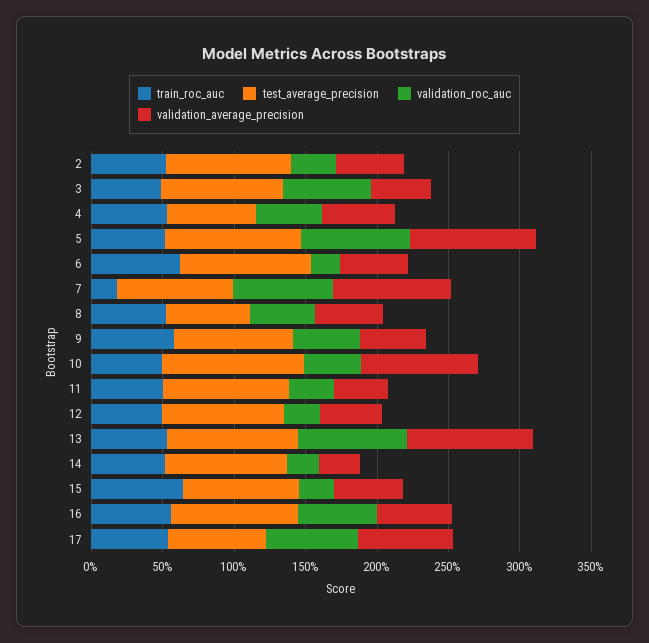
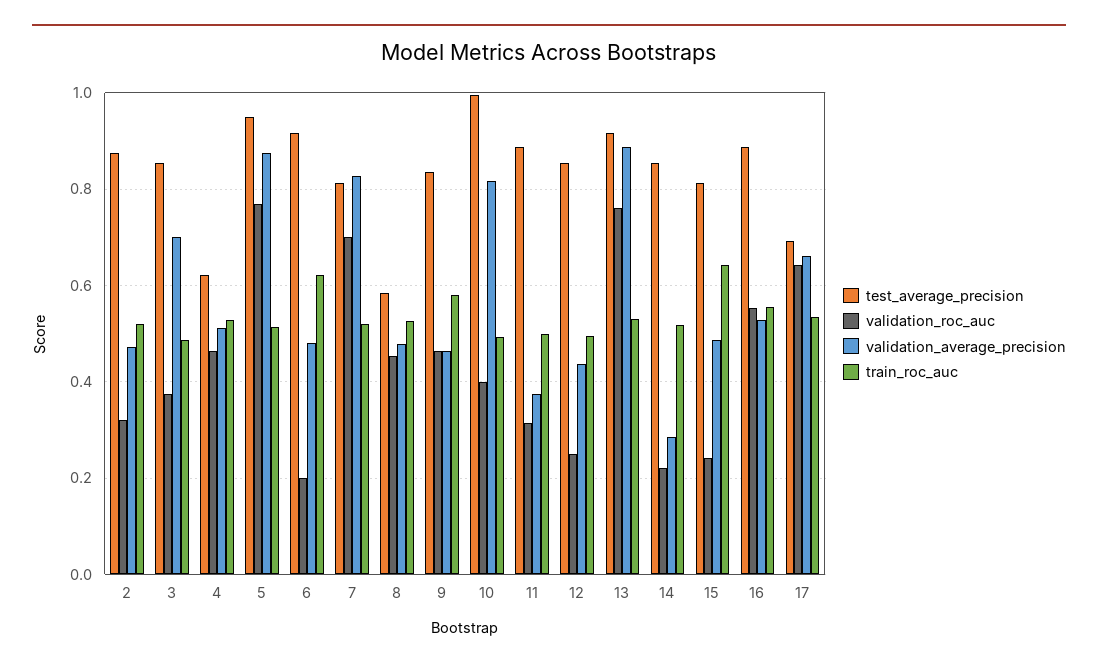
validation_roc_auc, 3: 0.6 -> 0.38
validation_average_precision, 3: 0.4 -> 0.7
train_roc_auc, 7: 0.2 -> 0.52

